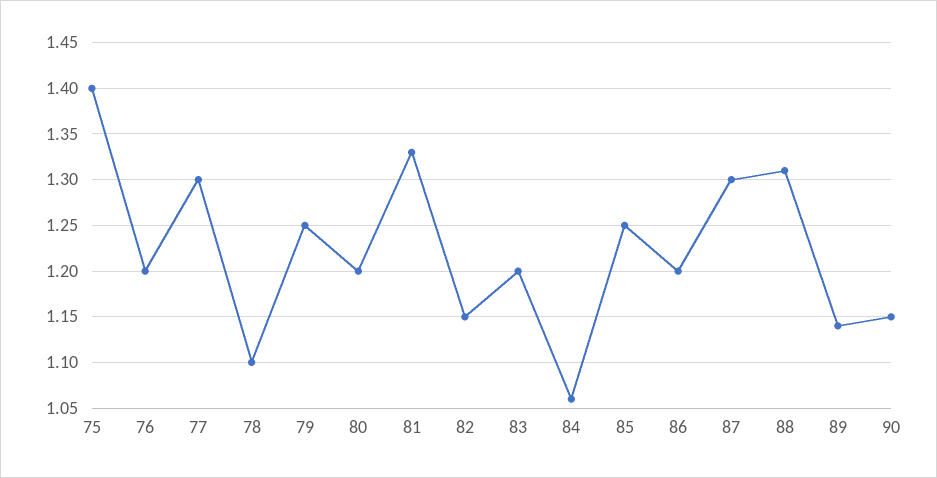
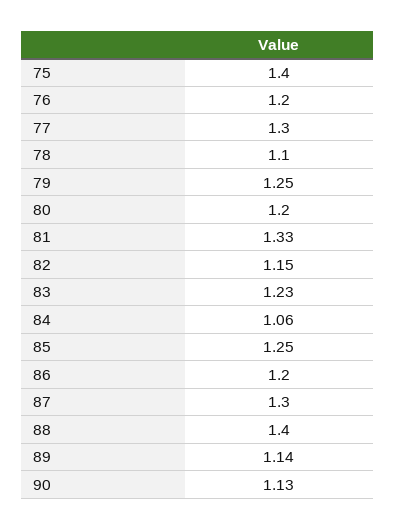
83: 1.2 -> 1.23
88: 1.31 -> 1.4
90: 1.15 -> 1.13

